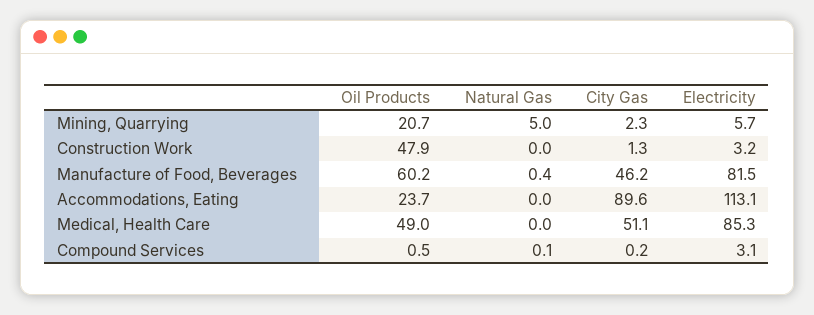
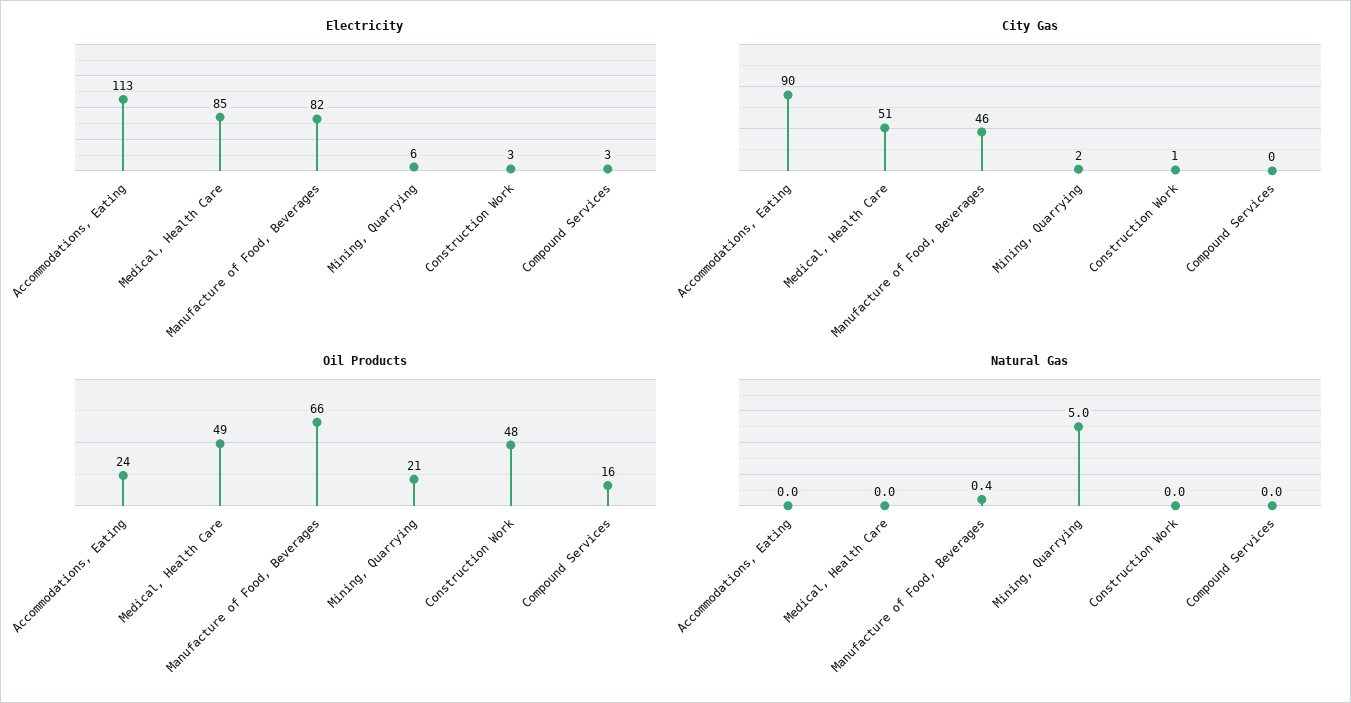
Oil Products, Manufacture of Food, Beverages: 60.2 -> 66
Oil Products, Compound Services: 0.5 -> 16
Natural Gas, Compound Services: 0.1 -> 0

